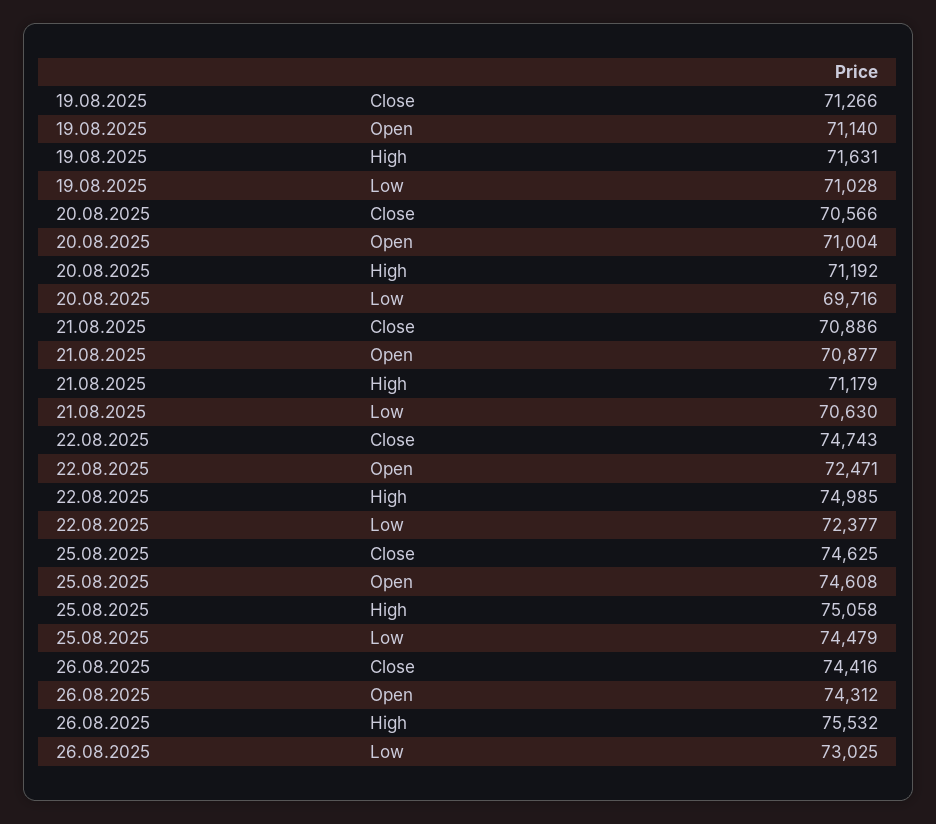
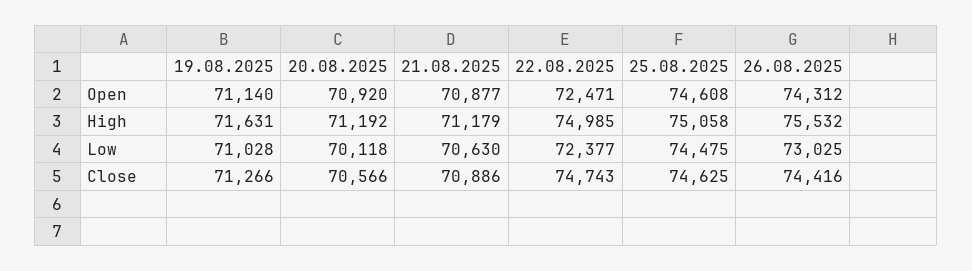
20.08.2025, Open: 71004 -> 70920
20.08.2025, Low: 69716 -> 70118
25.08.2025, Low: 74479 -> 74475

